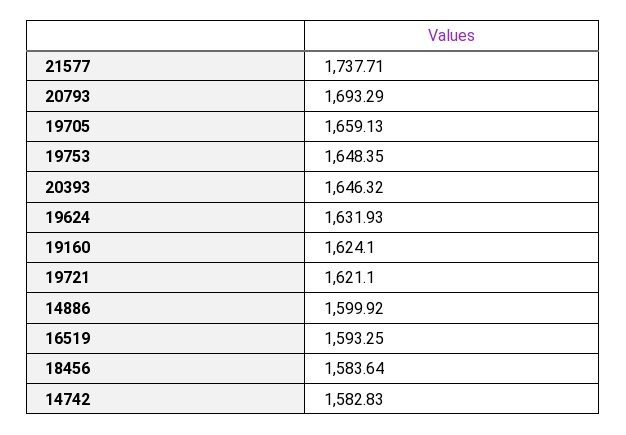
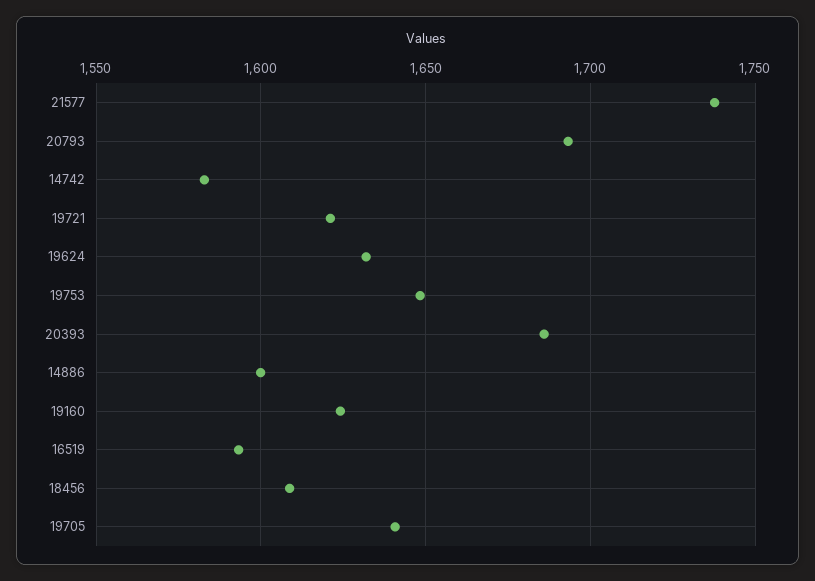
19705: 1659.13 -> 1640
20393: 1646.32 -> 1685
18456: 1583.64 -> 1610

